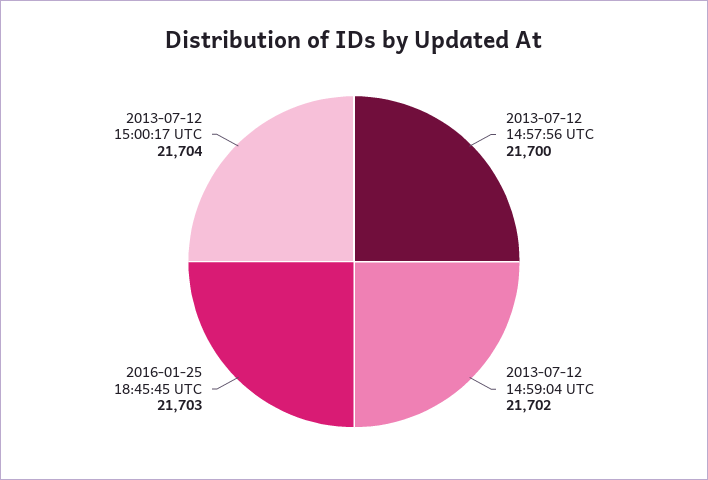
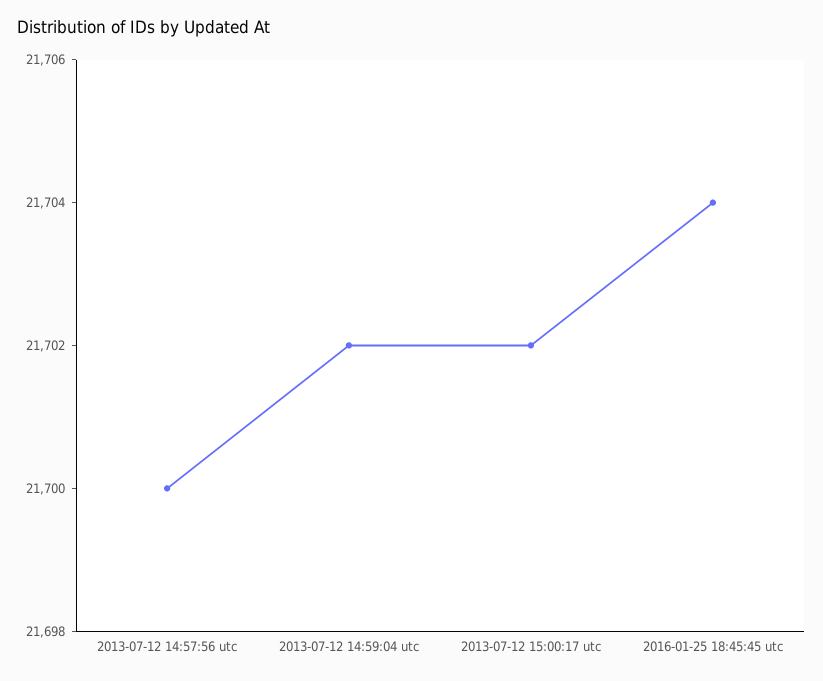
2016-01-25 18:45:45 UTC: 21703 -> 21704
2013-07-12 15:00:17 UTC: 21704 -> 21702

